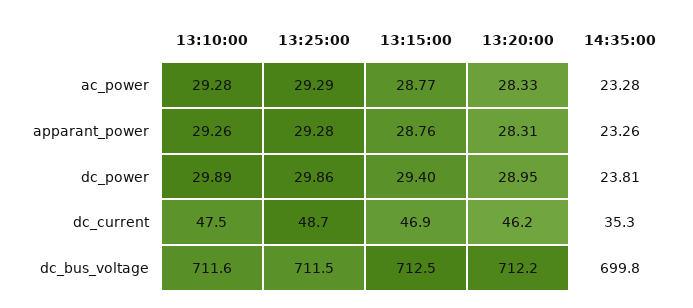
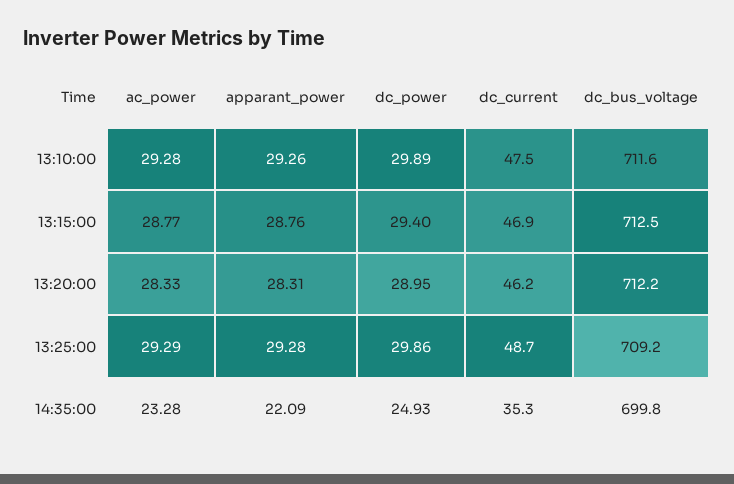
14:35:00, apparant_power: 23.26 -> 22.09
14:35:00, dc_power: 23.81 -> 24.93
13:25:00, dc_bus_voltage: 711.5 -> 709.2

